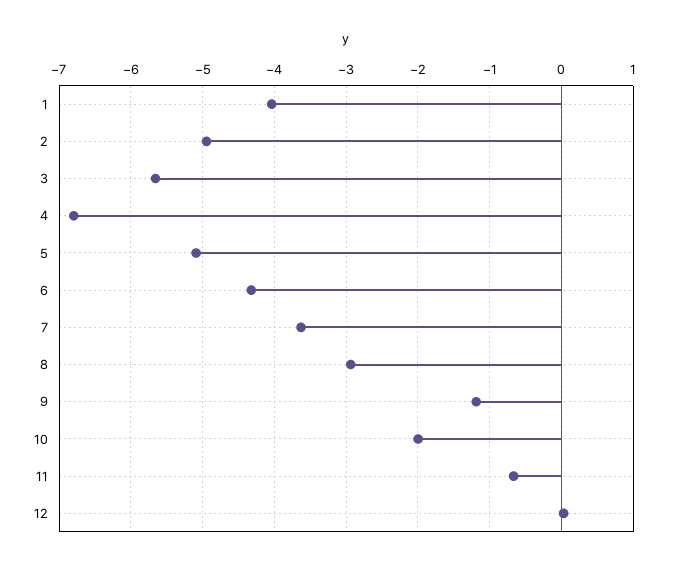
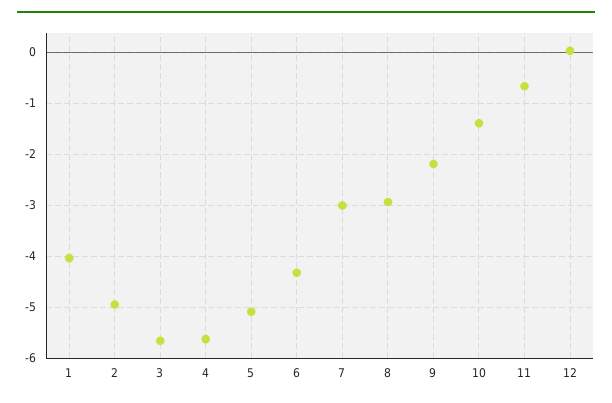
4: -6.8 -> -5.6
7: -3.6 -> -3
9: -1.2 -> -2.2
10: -2 -> -1.4

